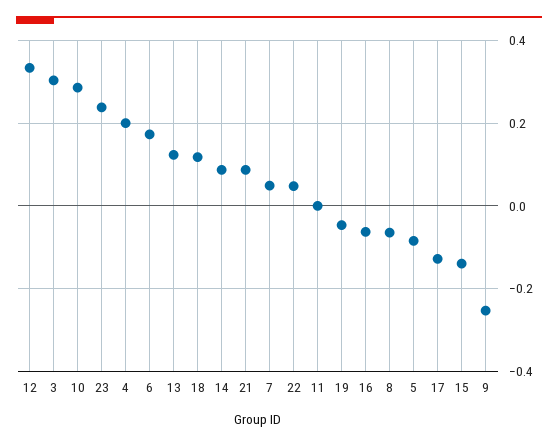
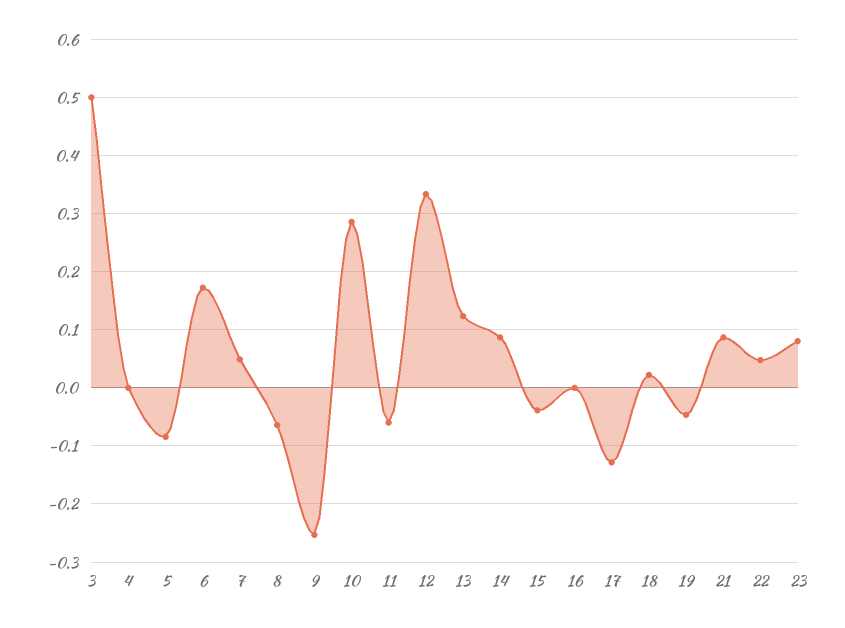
3: 0.3 -> 0.5
23: 0.24 -> 0.08
4: 0.2 -> 0
18: 0.12 -> 0.02
11: 0 -> -0.06
16: -0.06 -> 0
15: -0.14 -> -0.04

